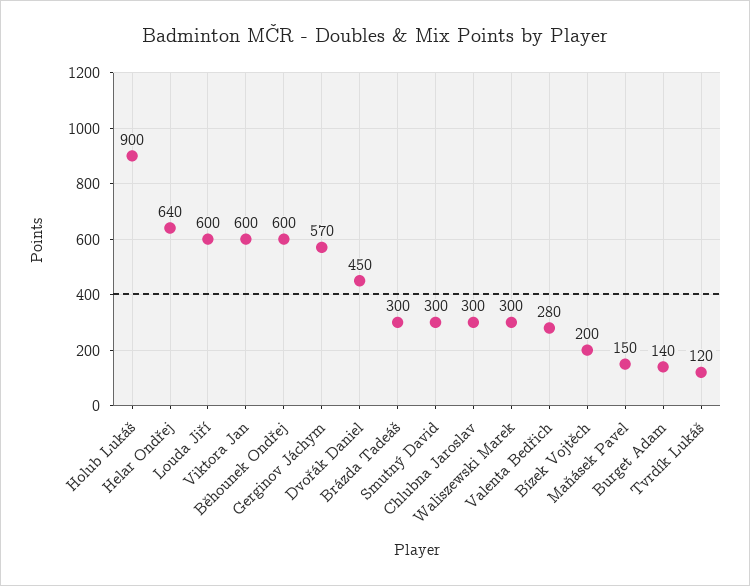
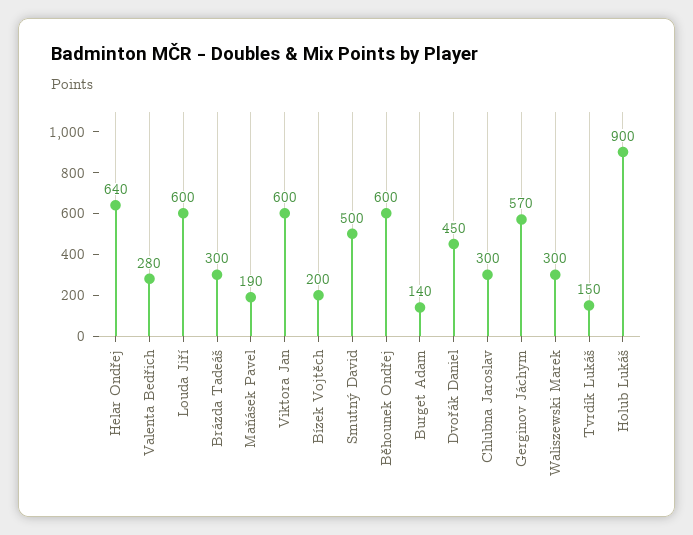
Smutný David: 300 -> 500
Maňásek Pavel: 150 -> 190
Tvrdík Lukáš: 120 -> 150

